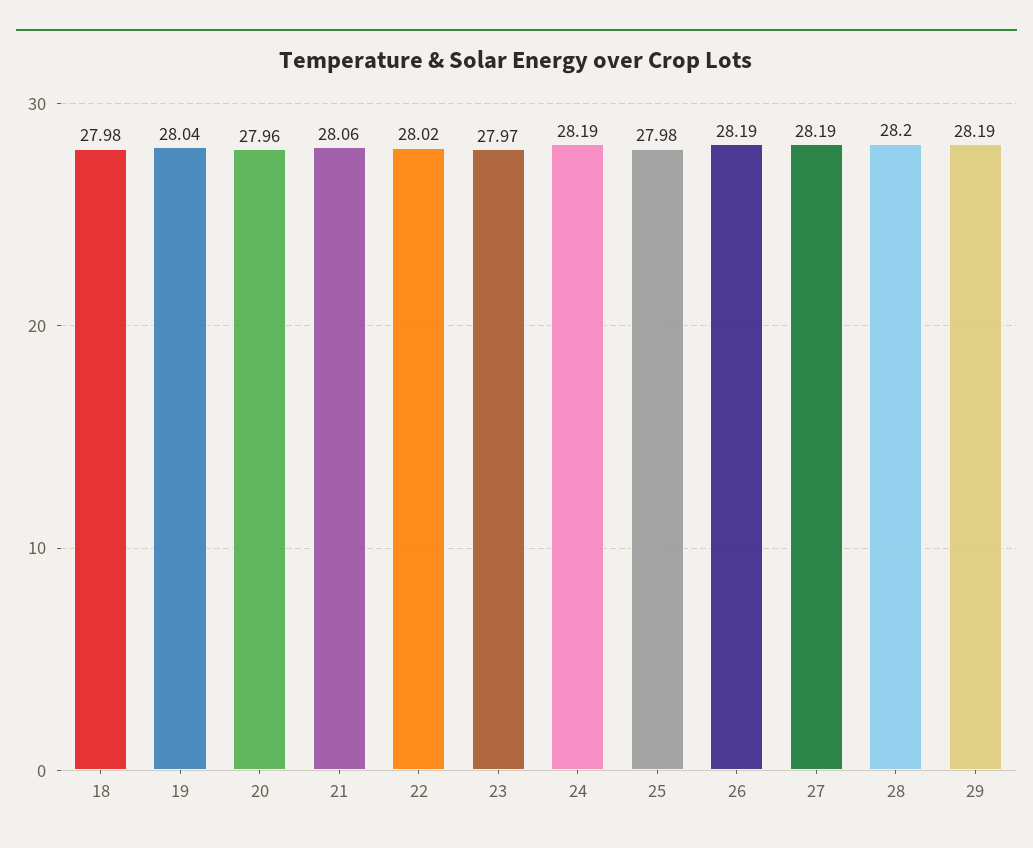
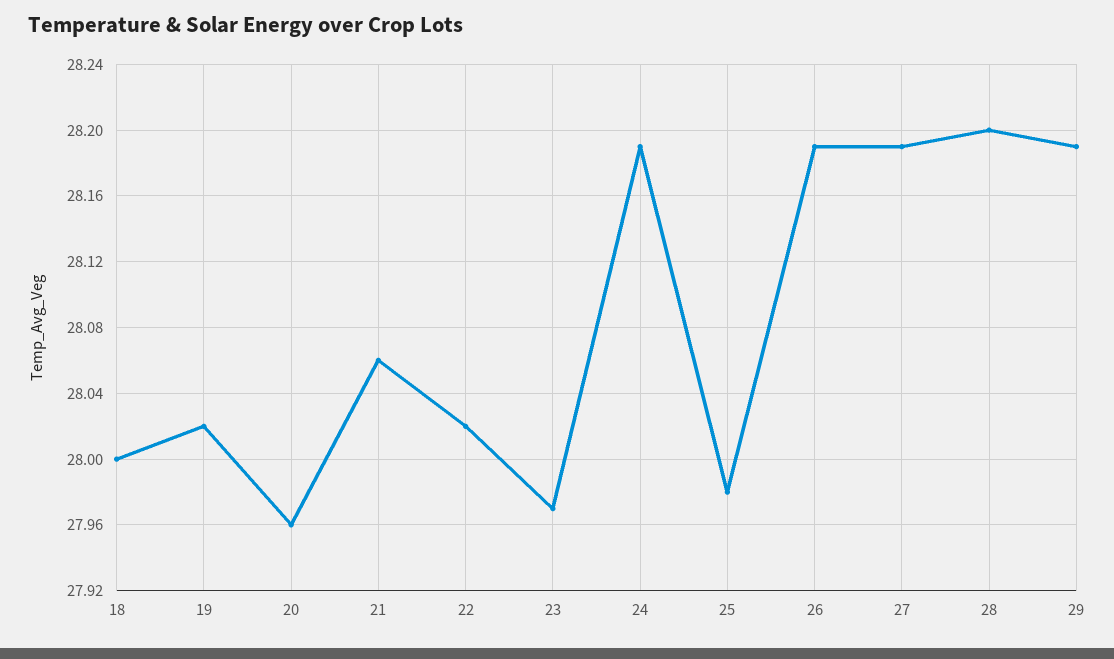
18: 27.98 -> 28
19: 28.04 -> 28.02

